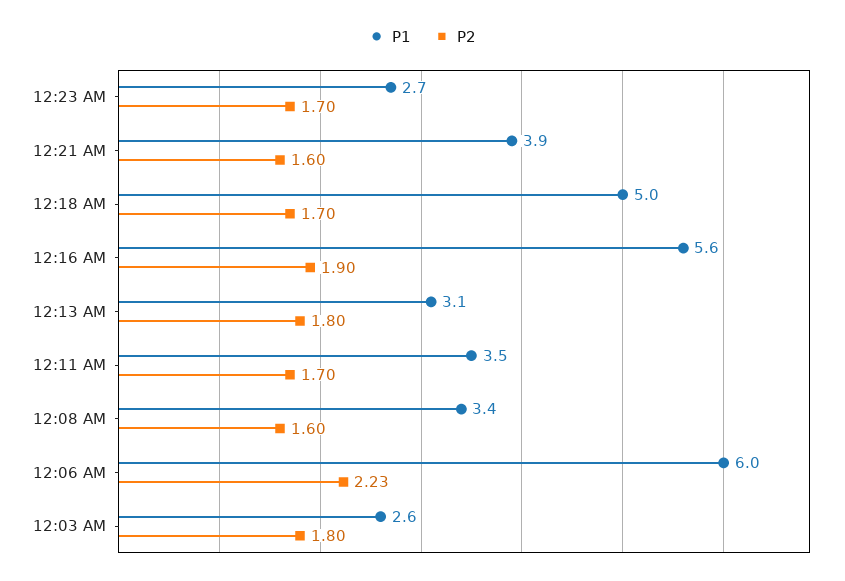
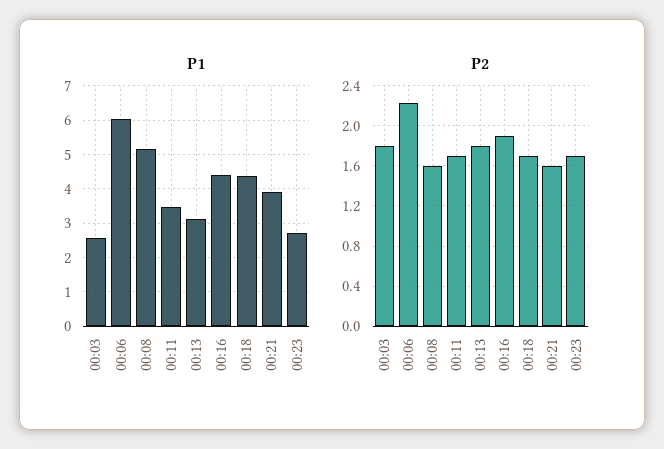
P1, 12:18 AM: 5 -> 4.4
P1, 12:16 AM: 5.6 -> 4.4
P1, 12:08 AM: 3.4 -> 5.2

